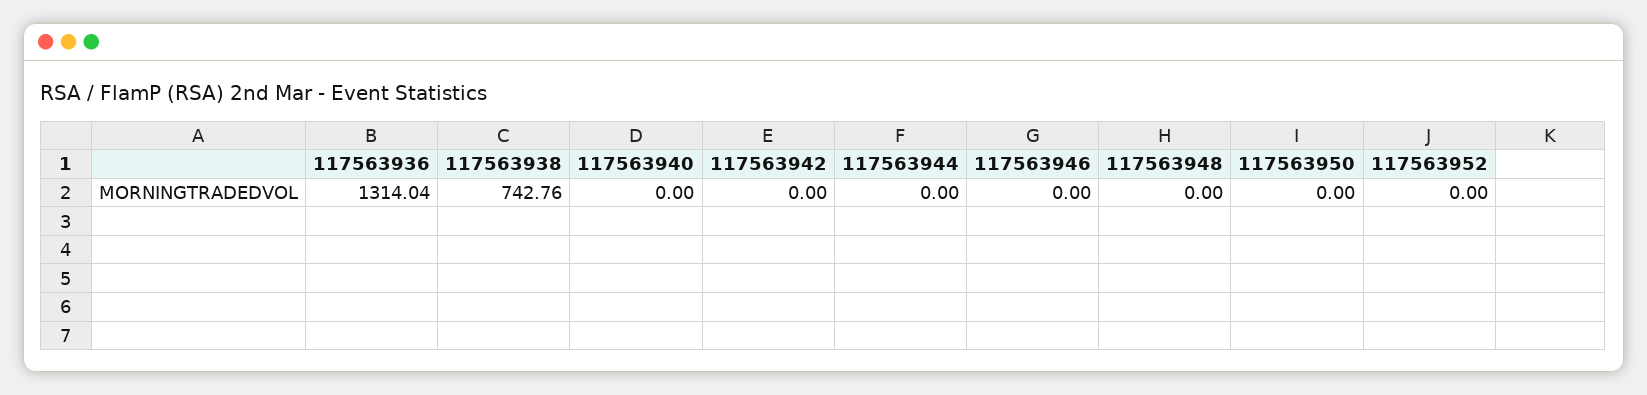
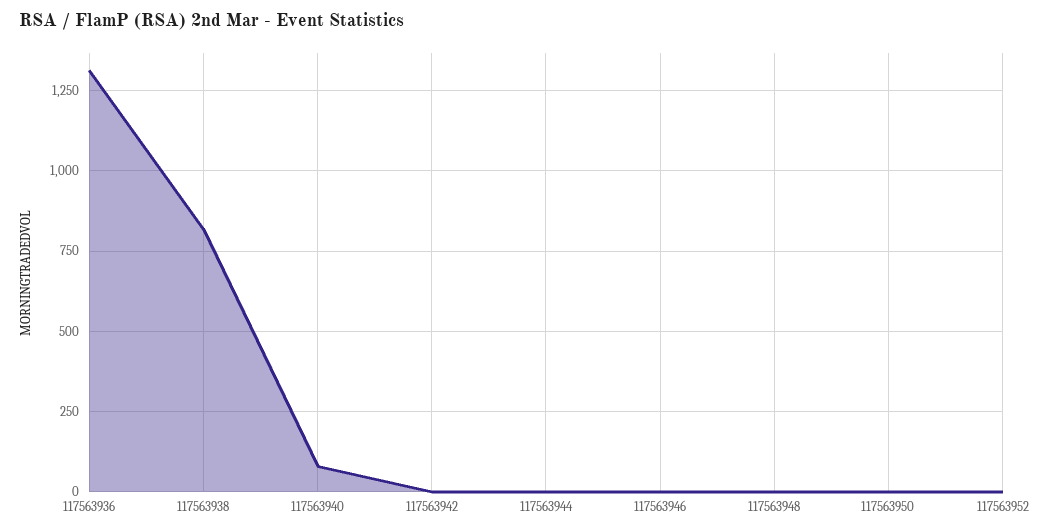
117563938: 742.76 -> 825
117563940: 0 -> 75

